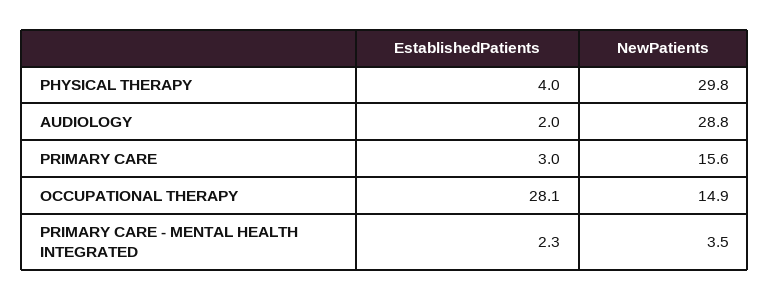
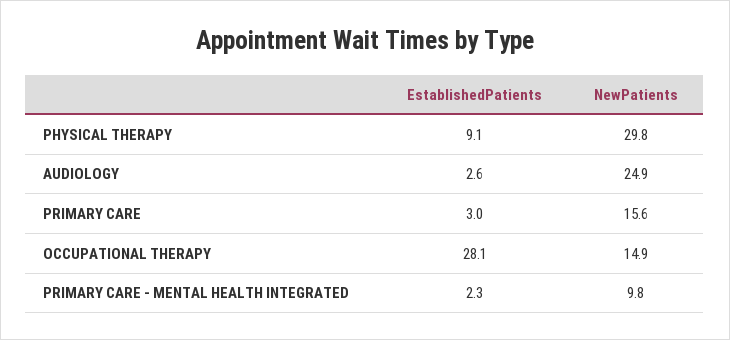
EstablishedPatients, PHYSICAL THERAPY: 4 -> 9.1
EstablishedPatients, AUDIOLOGY: 2 -> 2.6
NewPatients, AUDIOLOGY: 28.8 -> 24.9
NewPatients, PRIMARY CARE - MENTAL HEALTH INTEGRATED: 3.5 -> 9.8

